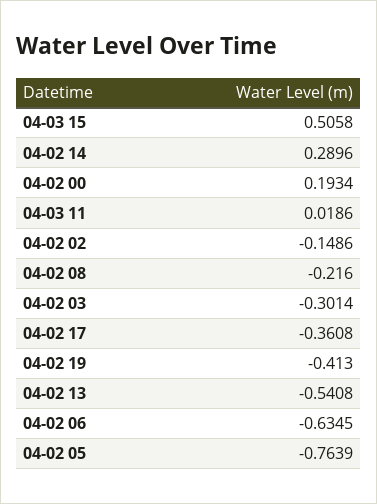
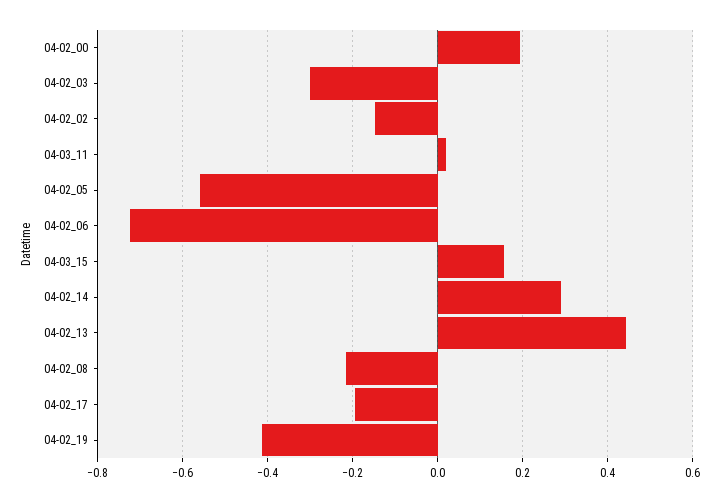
04-03 15: 0.5058 -> 0.16
04-02 17: -0.3608 -> -0.2
04-02 13: -0.5408 -> 0.44
04-02 06: -0.6345 -> -0.72
04-02 05: -0.7639 -> -0.56

